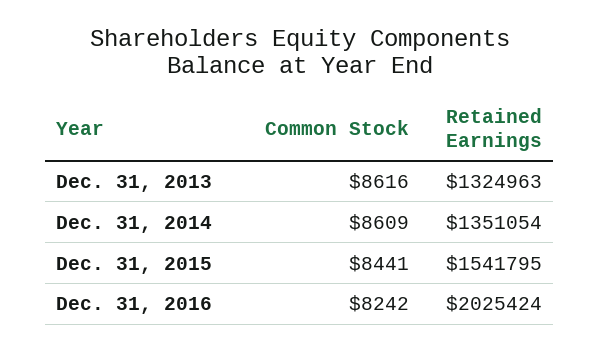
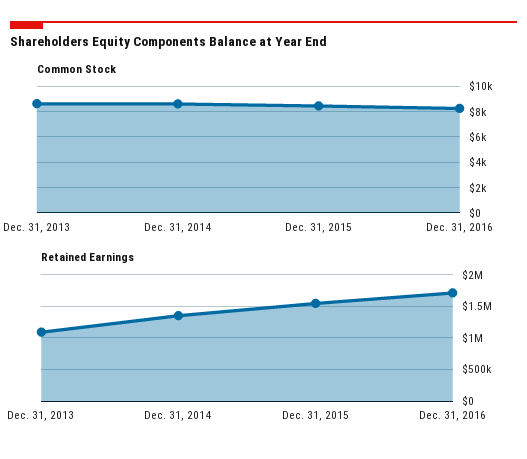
Retained Earnings, Dec. 31, 2013: 1324963 -> 1100000
Retained Earnings, Dec. 31, 2016: 2025424 -> 1700000

